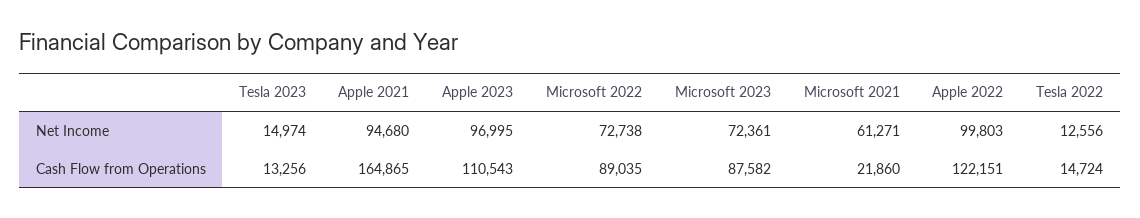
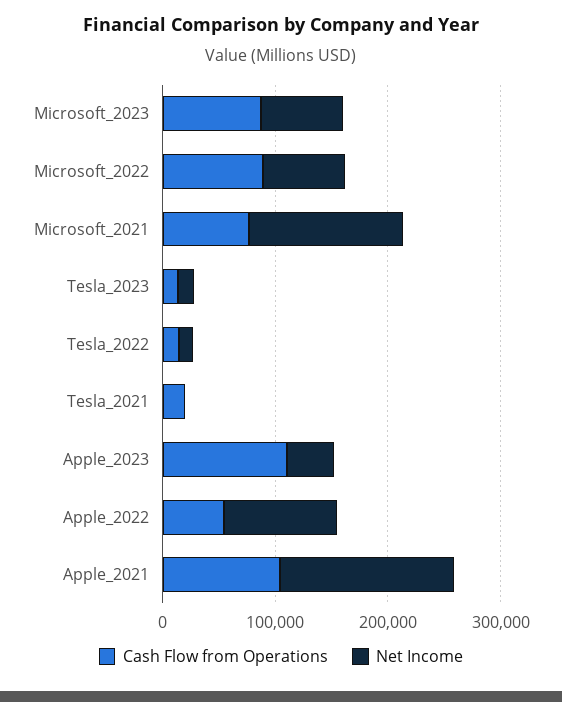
Net Income, Apple 2021: 94680 -> 160000
Net Income, Apple 2023: 96995 -> 40000
Net Income, Microsoft 2021: 61271 -> 140000
Cash Flow from Operations, Apple 2021: 164865 -> 100000
Cash Flow from Operations, Microsoft 2021: 21860 -> 80000
Cash Flow from Operations, Apple 2022: 122151 -> 60000
Cash Flow from Operations, Tesla_2021: none -> 20000
Net Income, Tesla_2021: none -> 0

